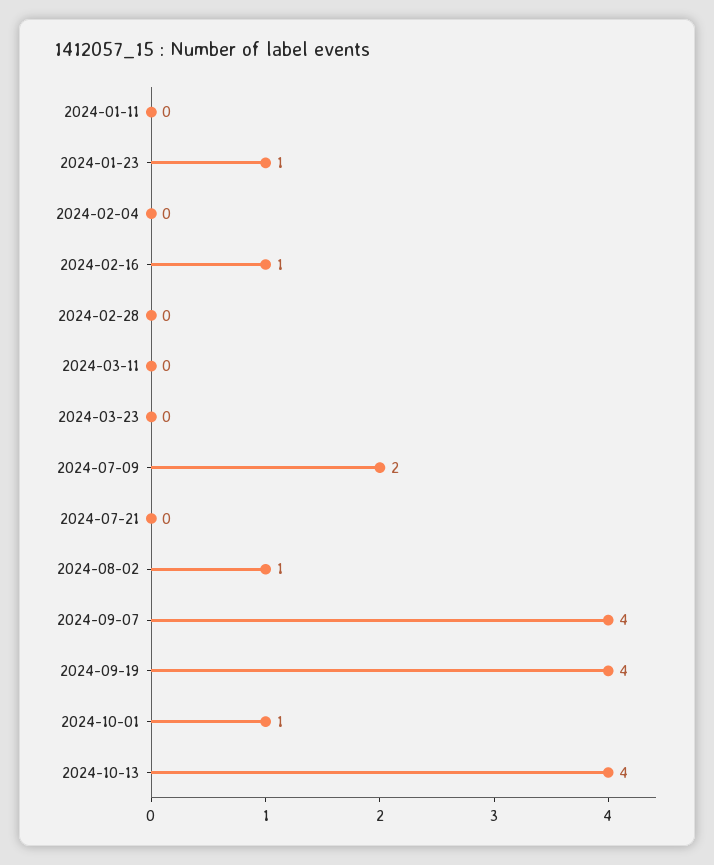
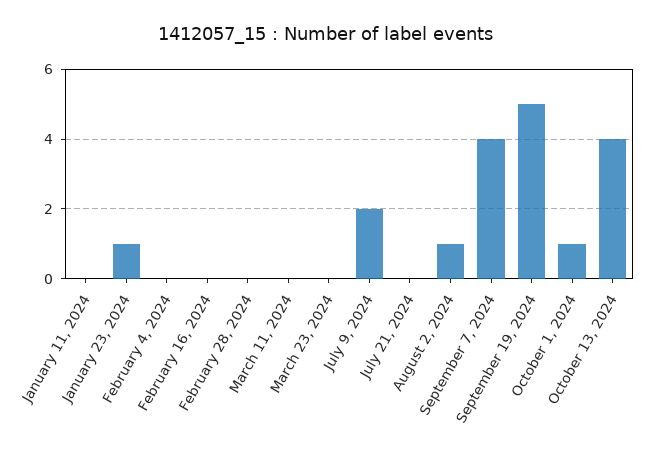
2024-02-16: 1 -> 0
2024-09-19: 4 -> 5

